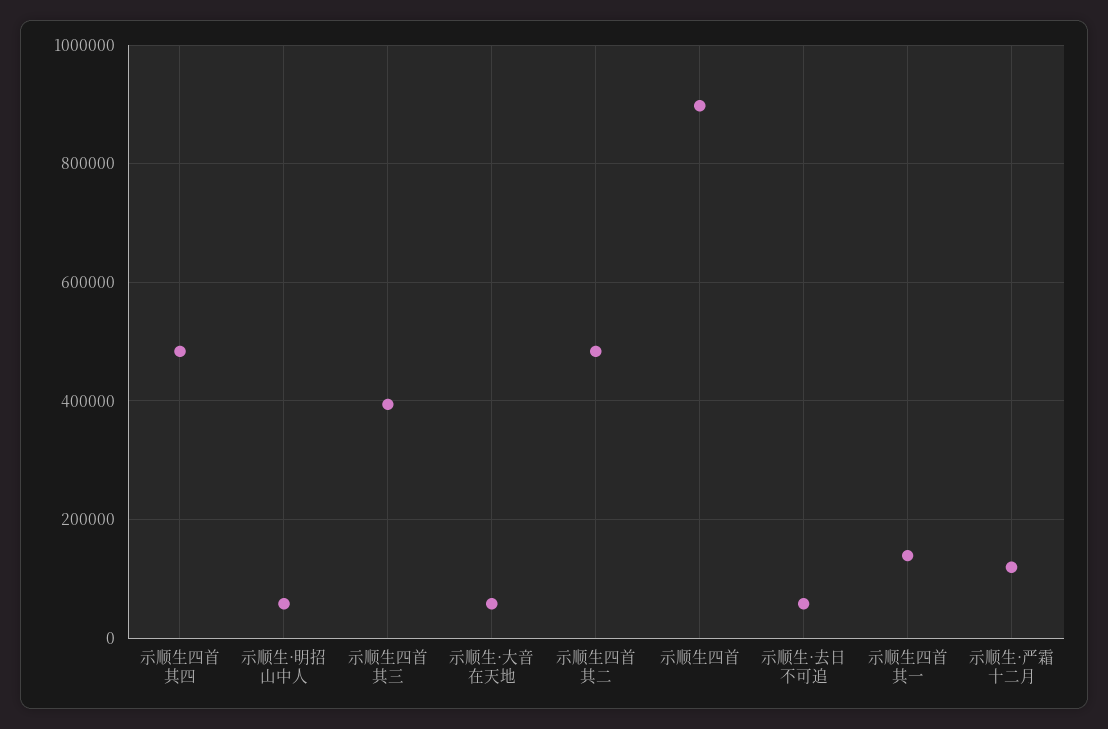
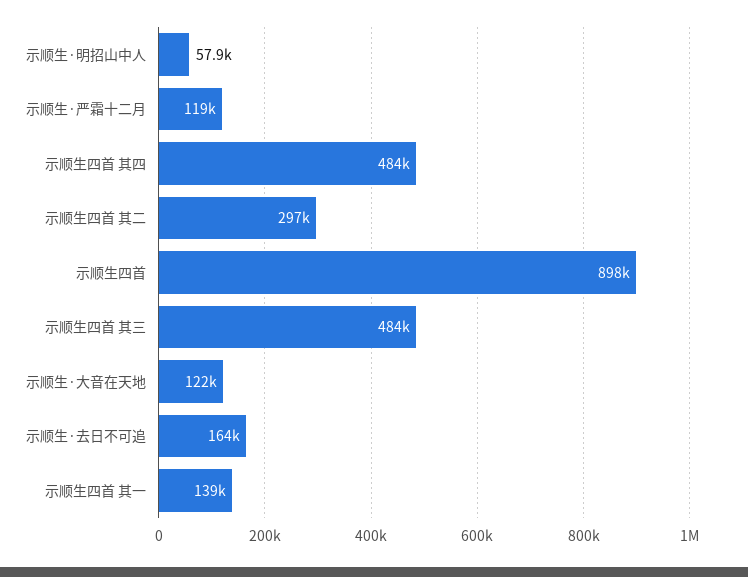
示顺生四首 其三: 400000 -> 484000
示顺生·大音在天地: 60000 -> 122000
示顺生四首 其二: 480000 -> 297000
示顺生·去日不可追: 60000 -> 164000

